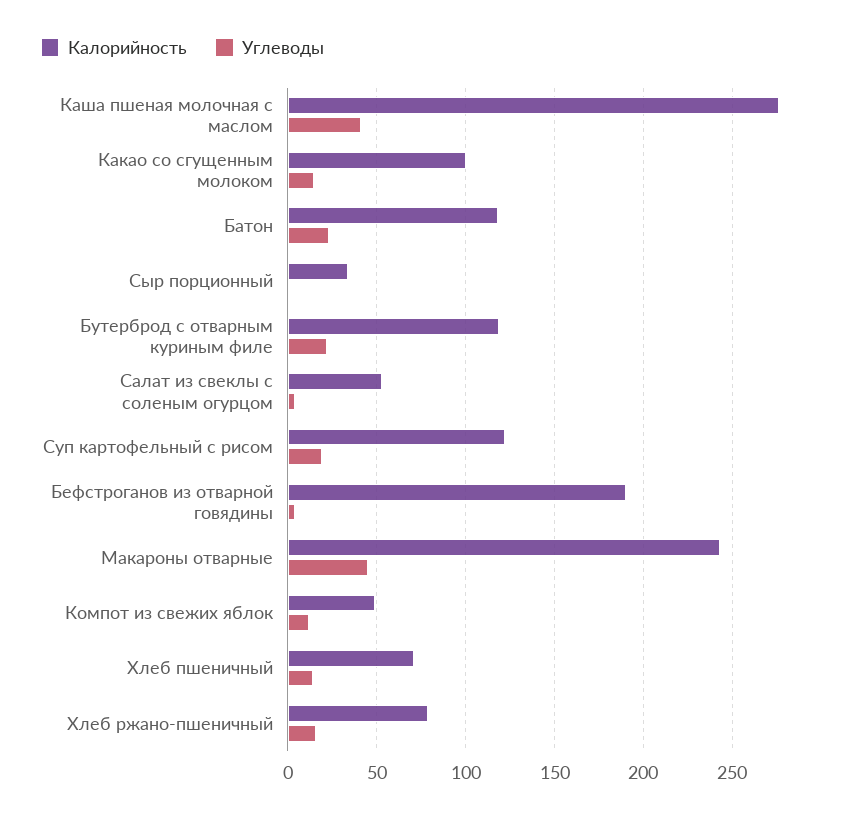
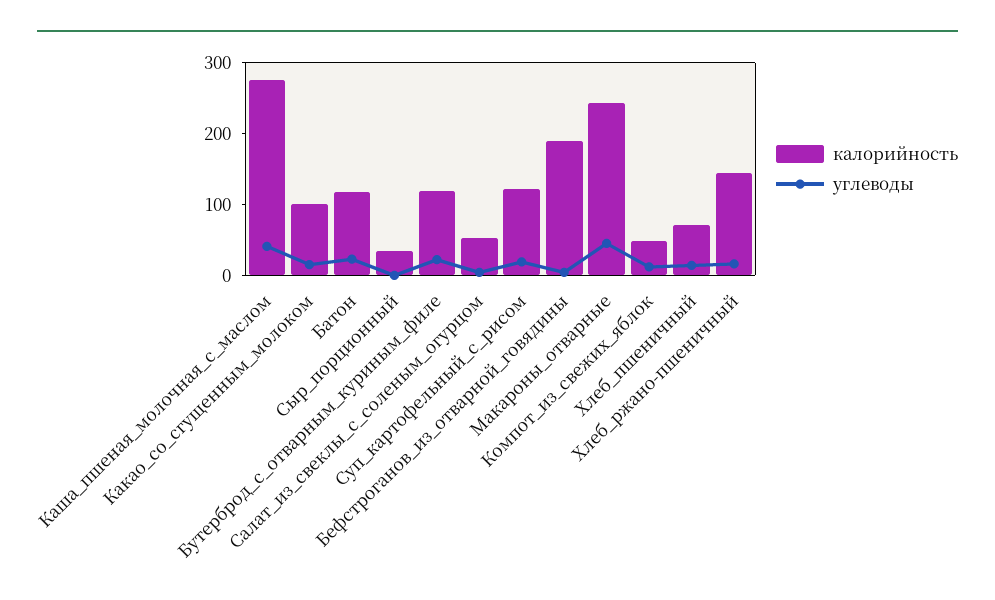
Калорийность, Хлеб ржано-пшеничный: 80 -> 140

